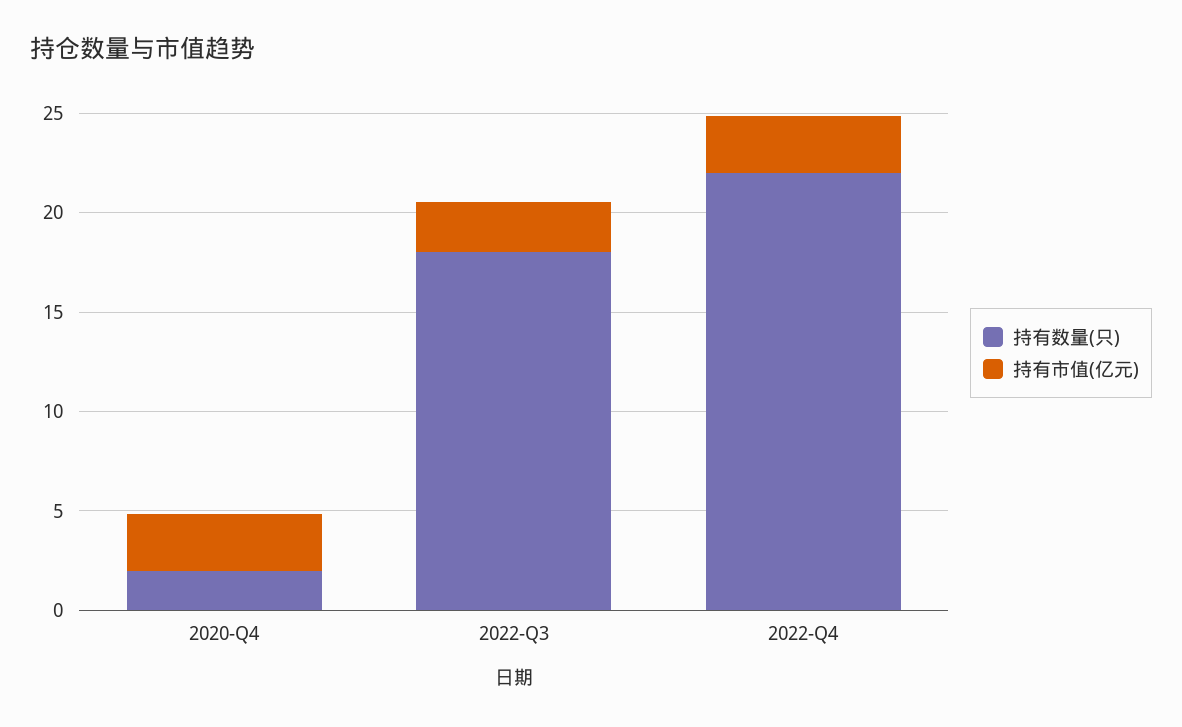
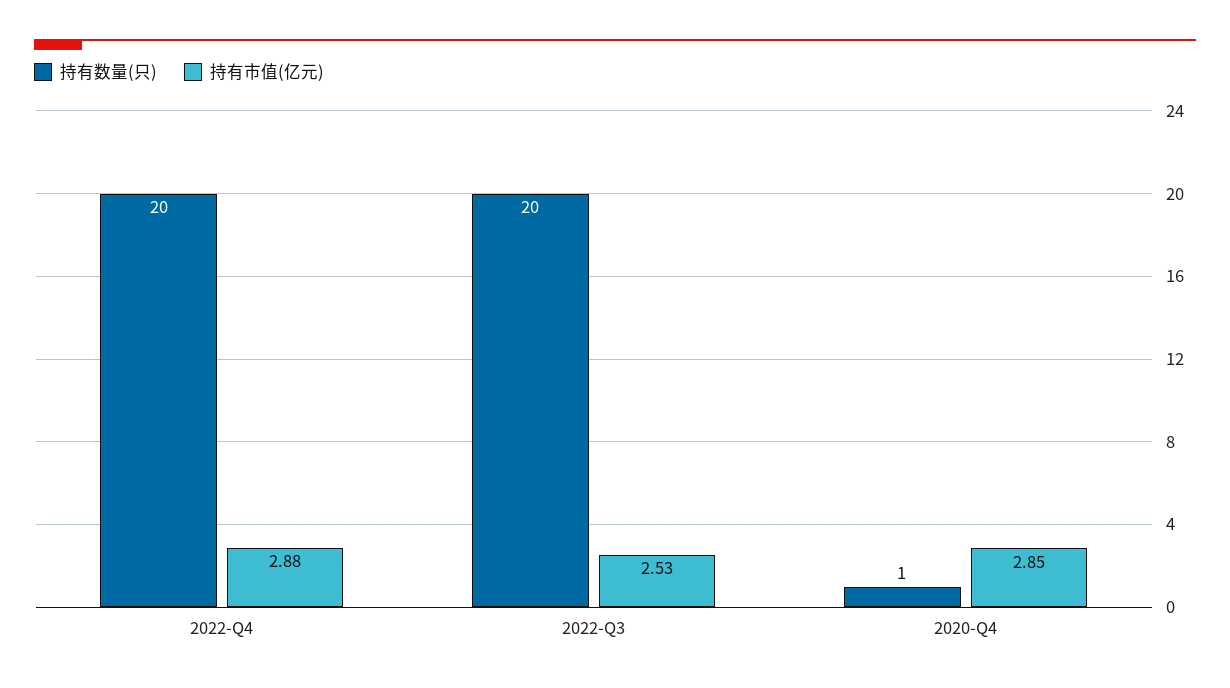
持有数量(只), 2020-Q4: 2 -> 1
持有数量(只), 2022-Q3: 18 -> 20
持有数量(只), 2022-Q4: 22 -> 20

